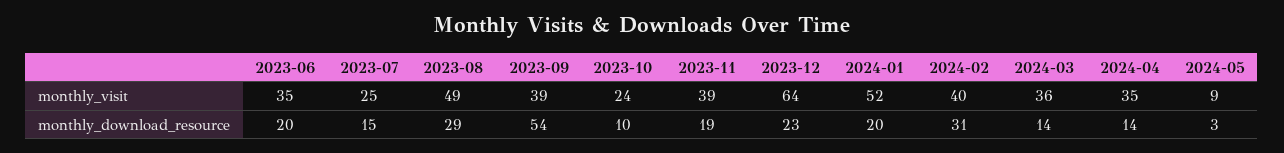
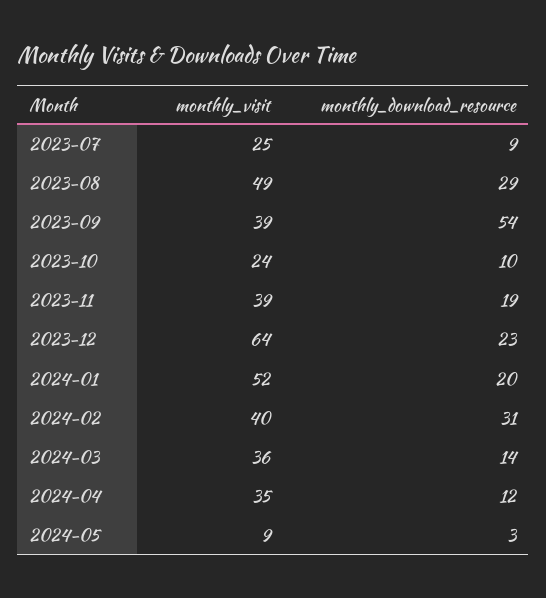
2023-06, monthly_visit: 35 -> none
2023-06, monthly_download_resource: 20 -> none
2023-07, monthly_download_resource: 15 -> 9
2024-04, monthly_download_resource: 14 -> 12

